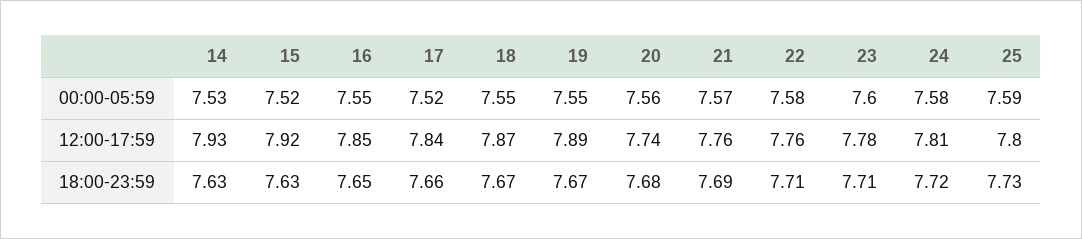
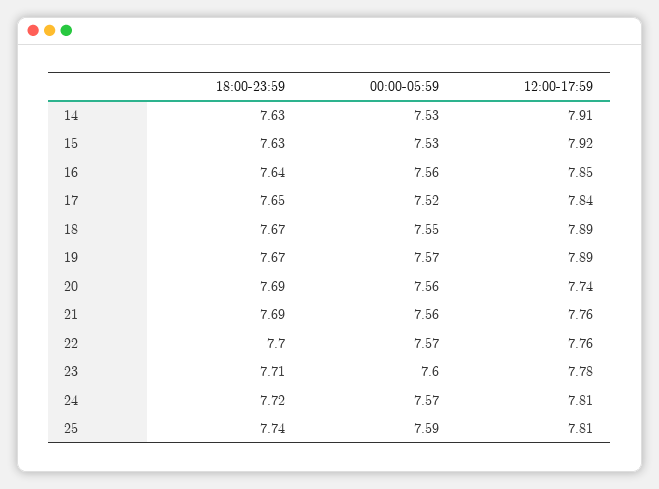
15, 00:00-05:59: 7.52 -> 7.53
16, 00:00-05:59: 7.55 -> 7.56
19, 00:00-05:59: 7.55 -> 7.57
21, 00:00-05:59: 7.57 -> 7.56
22, 00:00-05:59: 7.58 -> 7.57
24, 00:00-05:59: 7.58 -> 7.57
14, 12:00-17:59: 7.93 -> 7.91
18, 12:00-17:59: 7.87 -> 7.89
25, 12:00-17:59: 7.8 -> 7.81
16, 18:00-23:59: 7.65 -> 7.64
17, 18:00-23:59: 7.66 -> 7.65
20, 18:00-23:59: 7.68 -> 7.69
22, 18:00-23:59: 7.71 -> 7.7
25, 18:00-23:59: 7.73 -> 7.74

